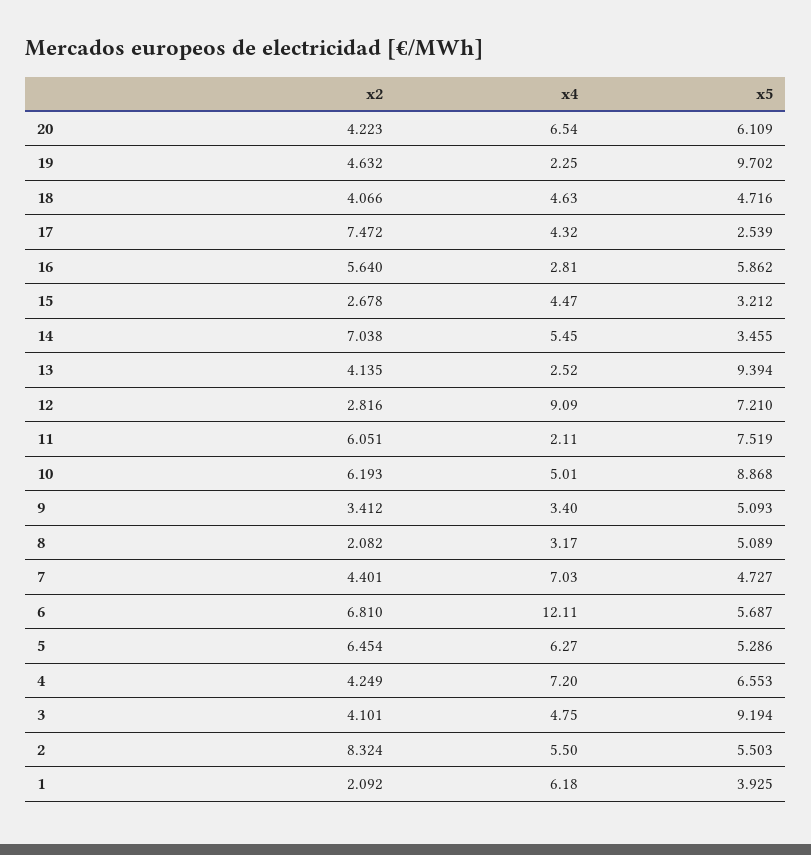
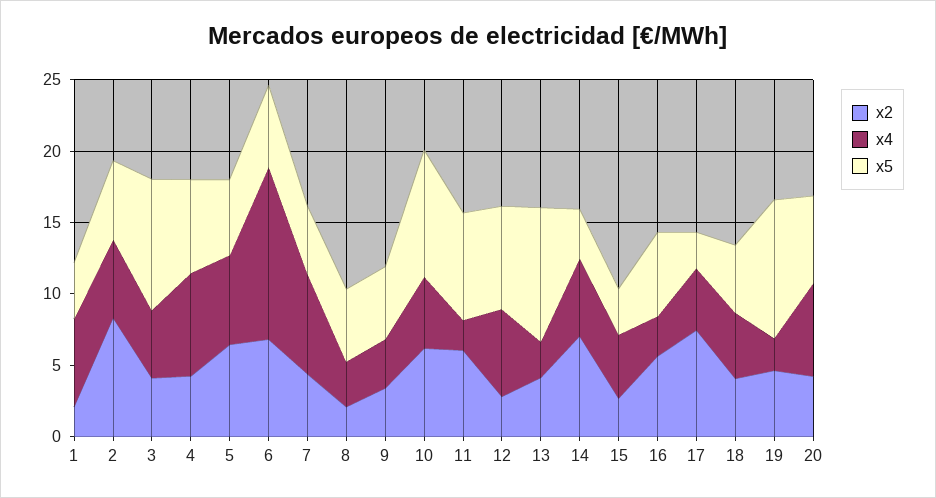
x4, 12: 9.09 -> 6

